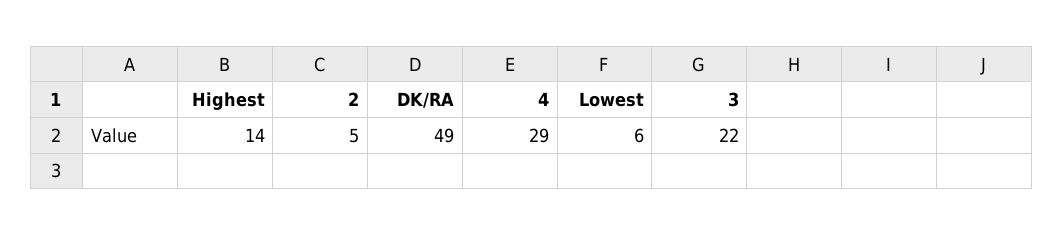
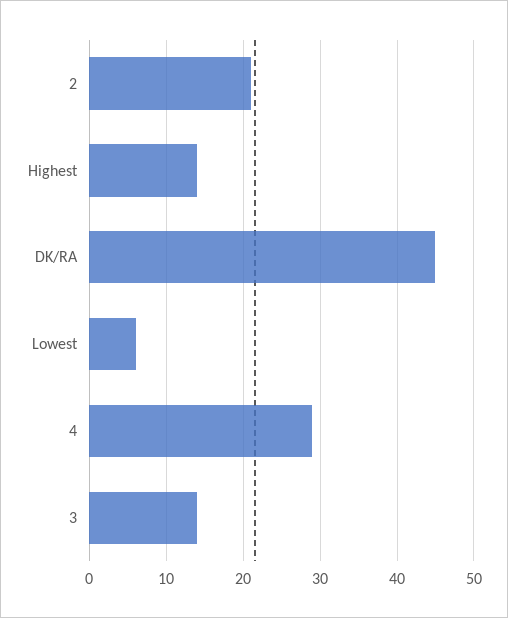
2: 5 -> 21
DK/RA: 49 -> 45
3: 22 -> 14

